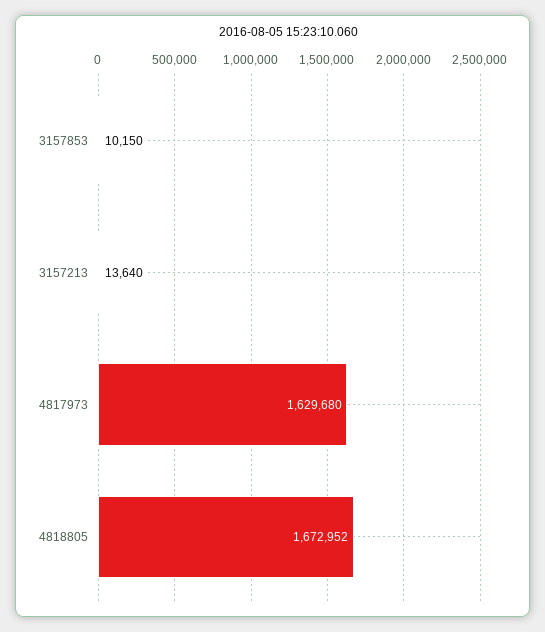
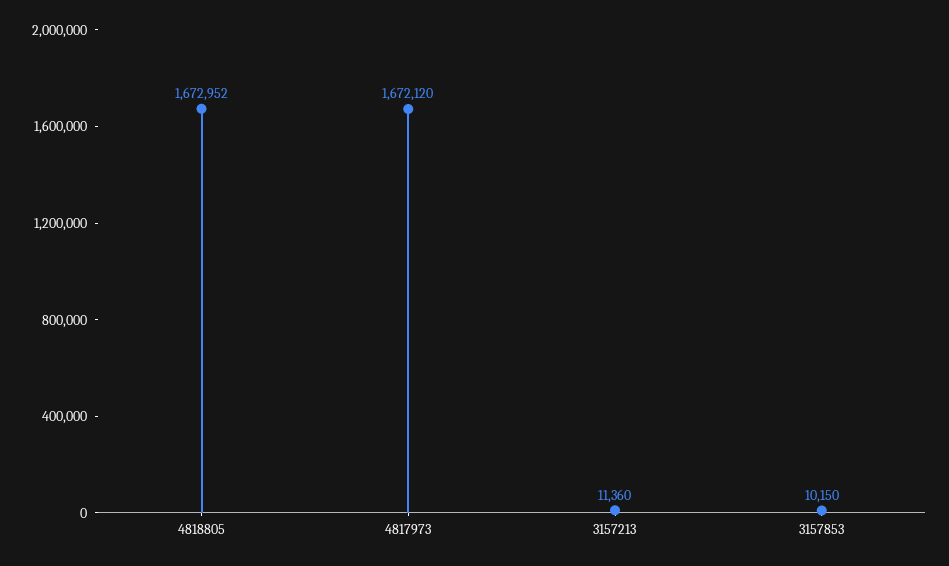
3157213: 13640 -> 11360
4817973: 1629680 -> 1672120

